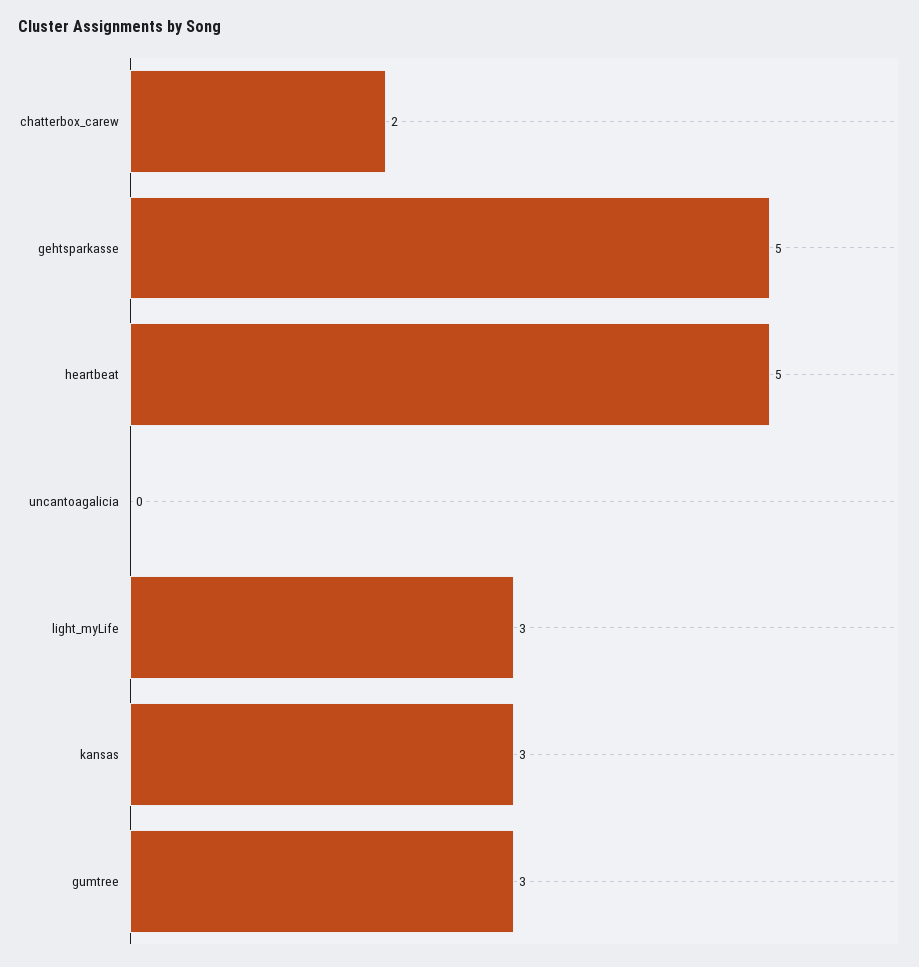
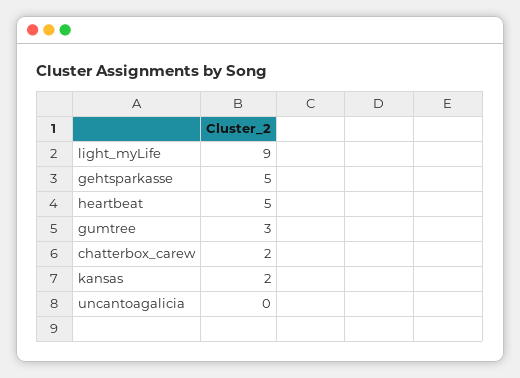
light_myLife: 3 -> 9
kansas: 3 -> 2

